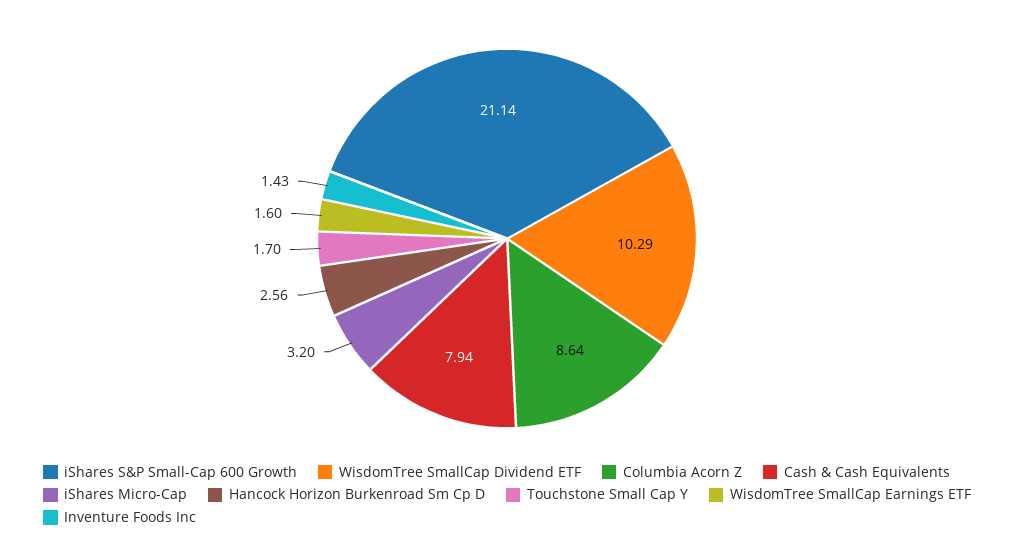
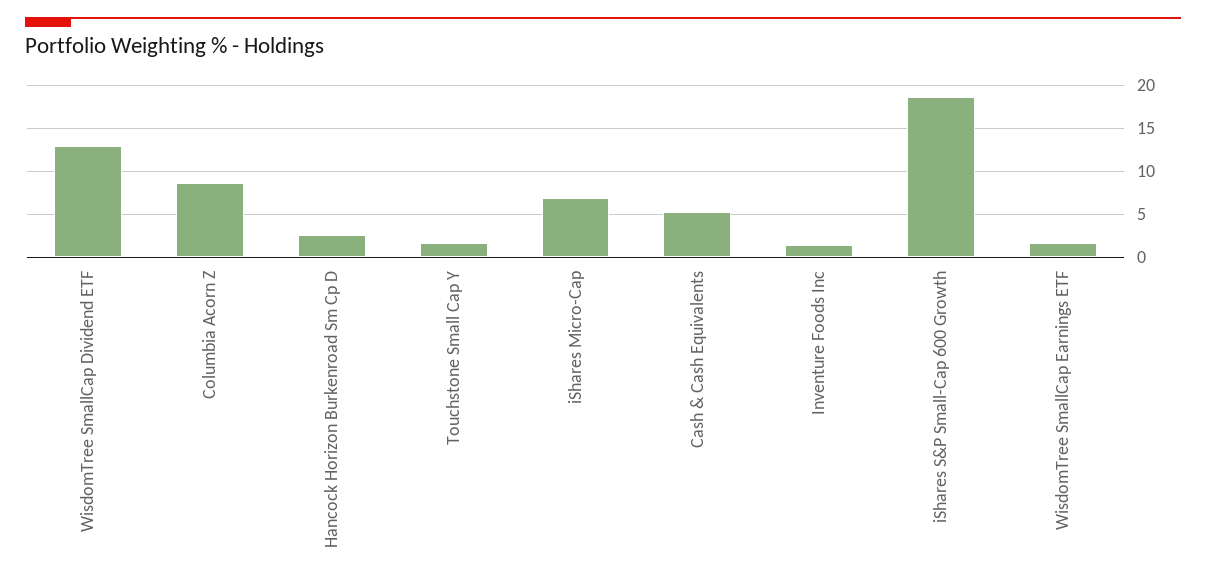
iShares S&P Small-Cap 600 Growth: 21.14 -> 19
WisdomTree SmallCap Dividend ETF: 10.29 -> 13
Cash & Cash Equivalents: 7.94 -> 5
iShares Micro-Cap: 3.2 -> 7

